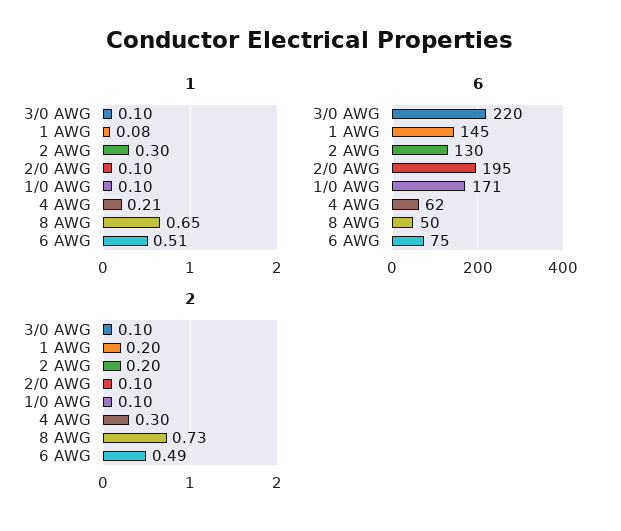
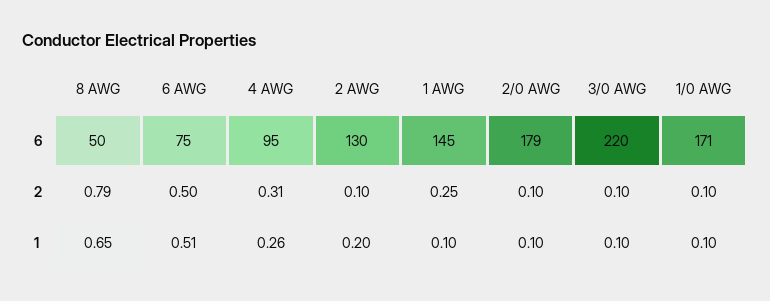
1, 1 AWG: 0.08 -> 0.1
1, 2 AWG: 0.3 -> 0.2
1, 4 AWG: 0.21 -> 0.26
6, 2/0 AWG: 195 -> 179
6, 4 AWG: 62 -> 95
2, 1 AWG: 0.2 -> 0.25
2, 2 AWG: 0.2 -> 0.1
2, 4 AWG: 0.3 -> 0.31
2, 8 AWG: 0.73 -> 0.79
2, 6 AWG: 0.49 -> 0.5

